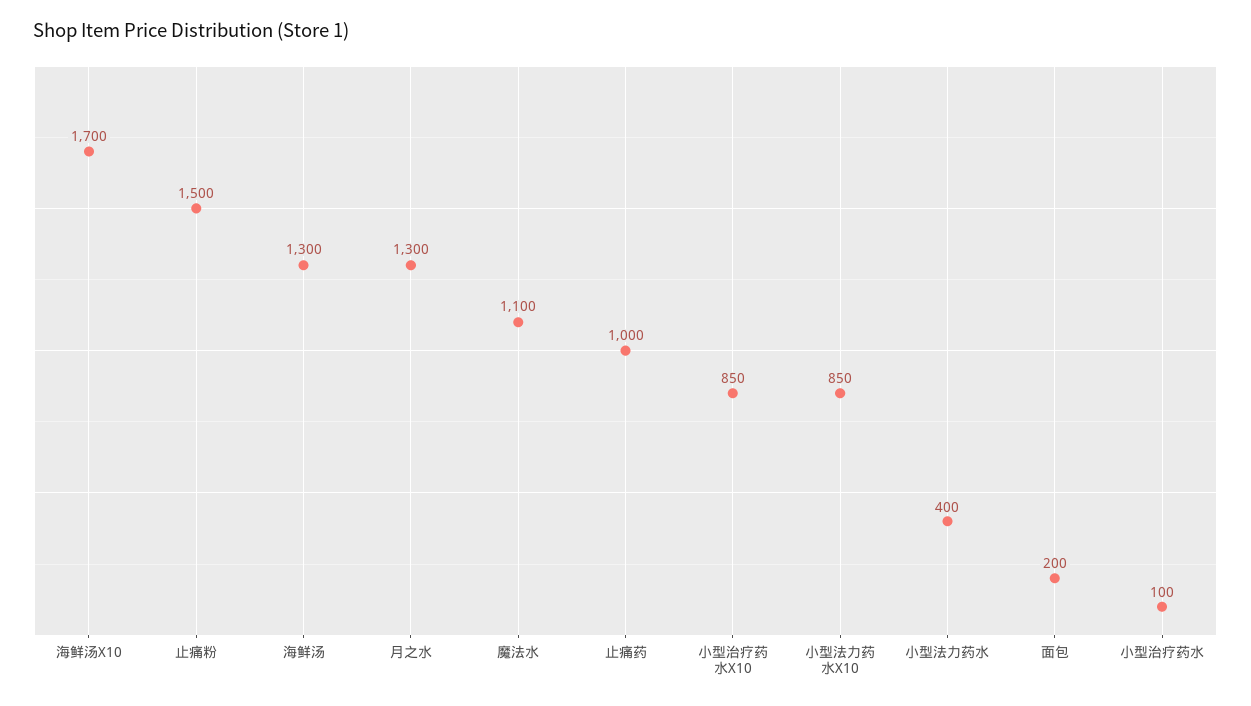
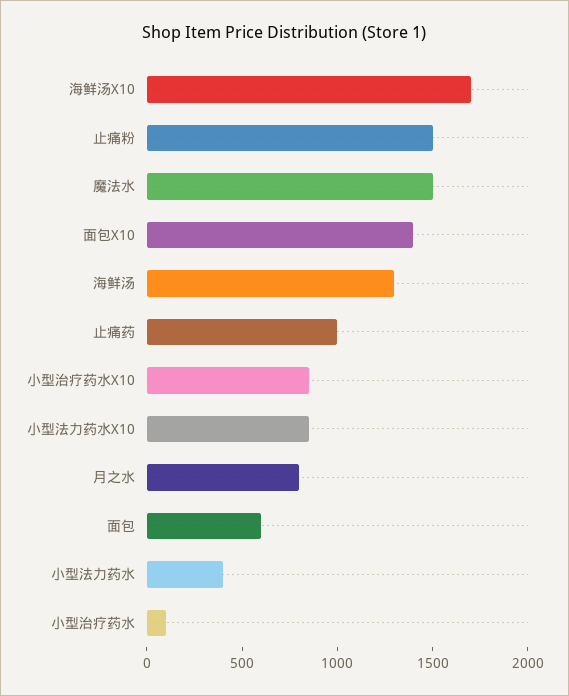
月之水: 1300 -> 800
魔法水: 1100 -> 1500
面包: 200 -> 600
面包X10: none -> 1400

